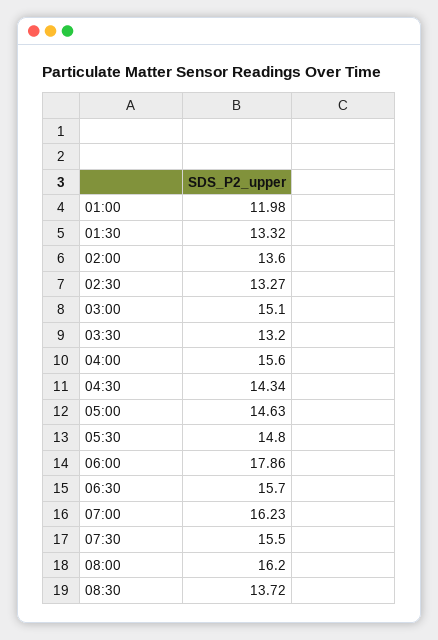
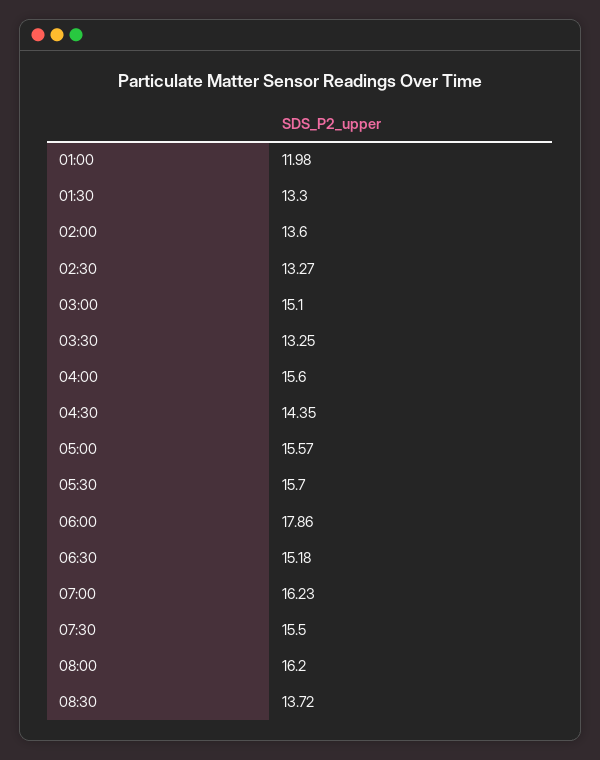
01:30: 13.32 -> 13.3
03:30: 13.2 -> 13.25
04:30: 14.34 -> 14.35
05:00: 14.63 -> 15.57
05:30: 14.8 -> 15.7
06:30: 15.7 -> 15.18

